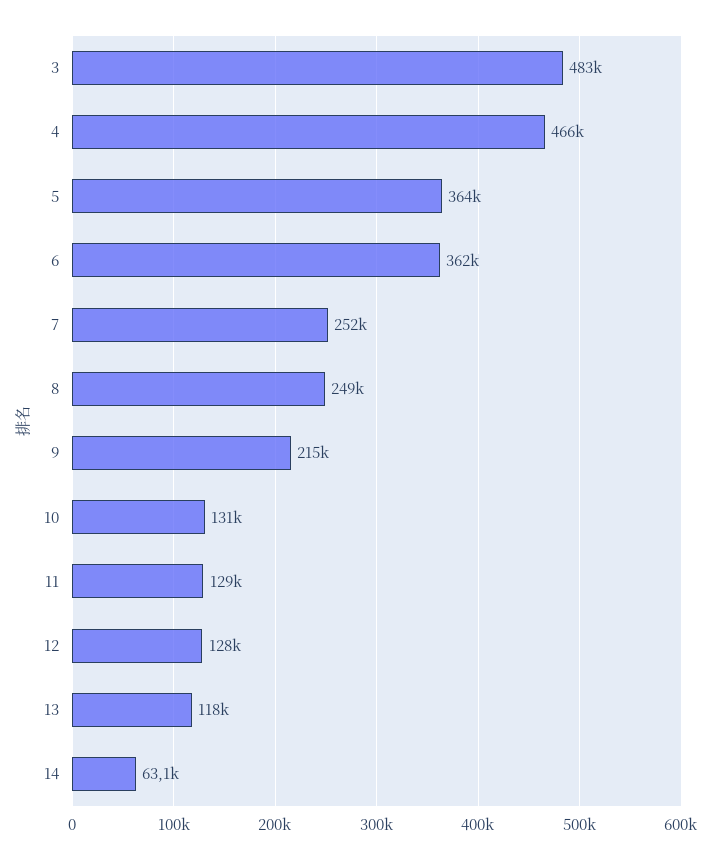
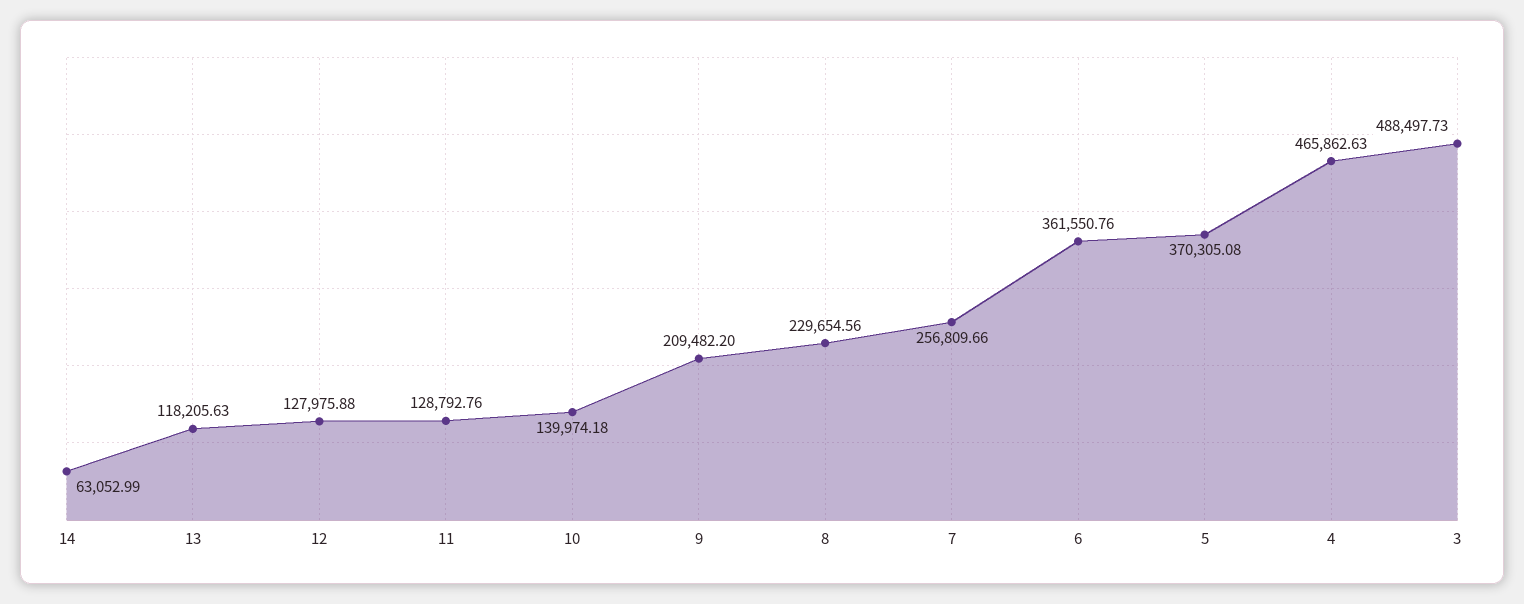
3: 483000 -> 488497.73
5: 364000 -> 370305.08
7: 252000 -> 256809.66
8: 249000 -> 229654.56
9: 215000 -> 209482.2
10: 131000 -> 139974.18

